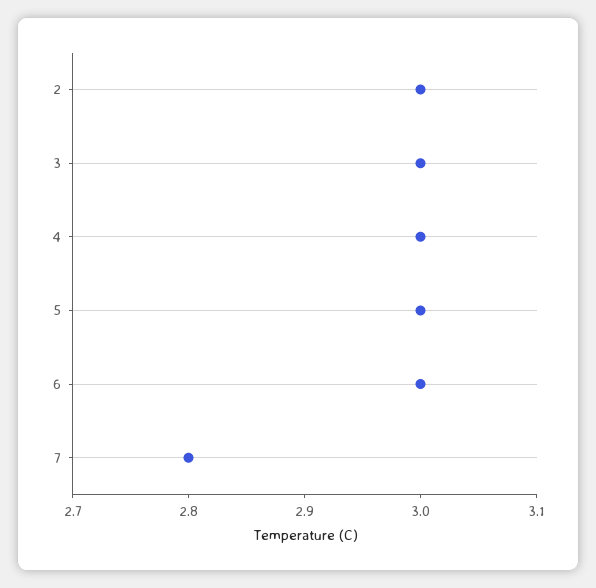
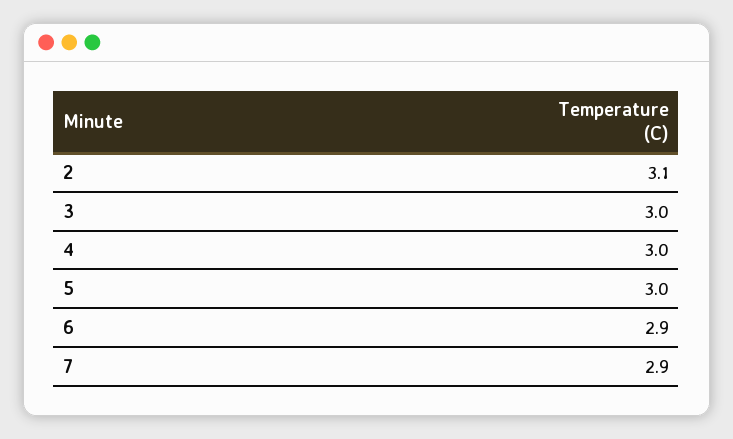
2: 3 -> 3.1
6: 3 -> 2.9
7: 2.8 -> 2.9

